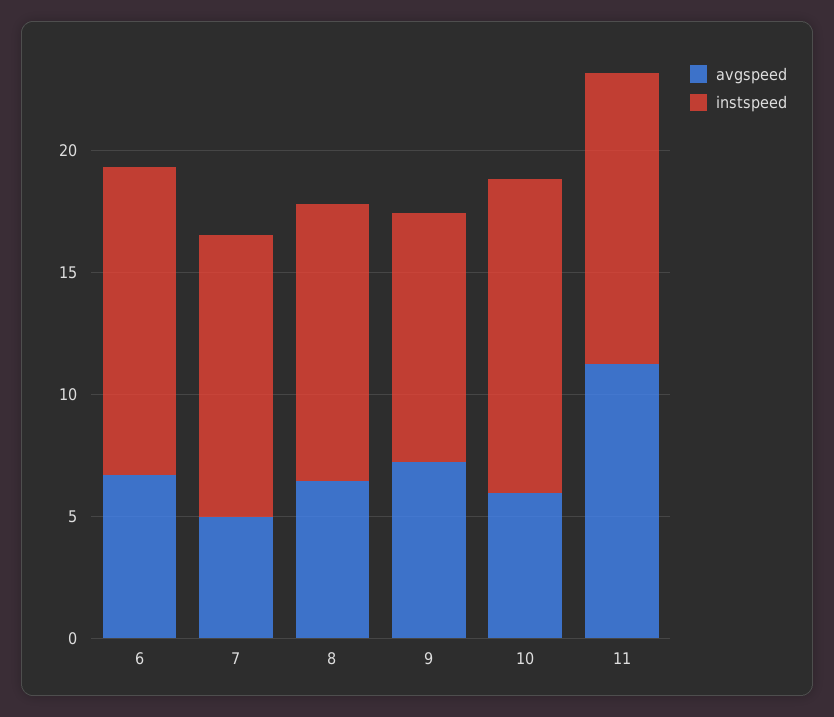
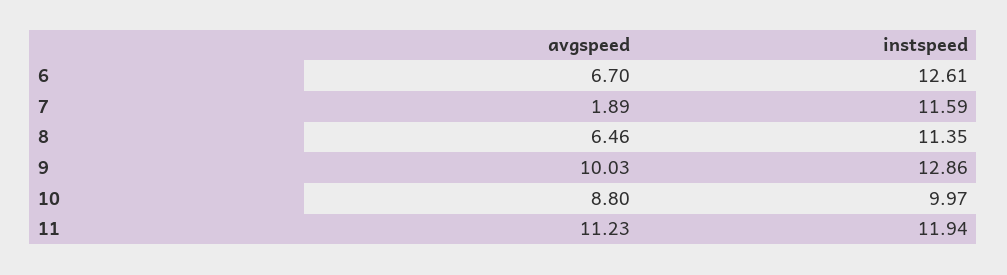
avgspeed, 7: 5 -> 1.89
avgspeed, 9: 7 -> 10.03
instspeed, 9: 10 -> 12.86
avgspeed, 10: 6 -> 8.8
instspeed, 10: 13 -> 9.97

